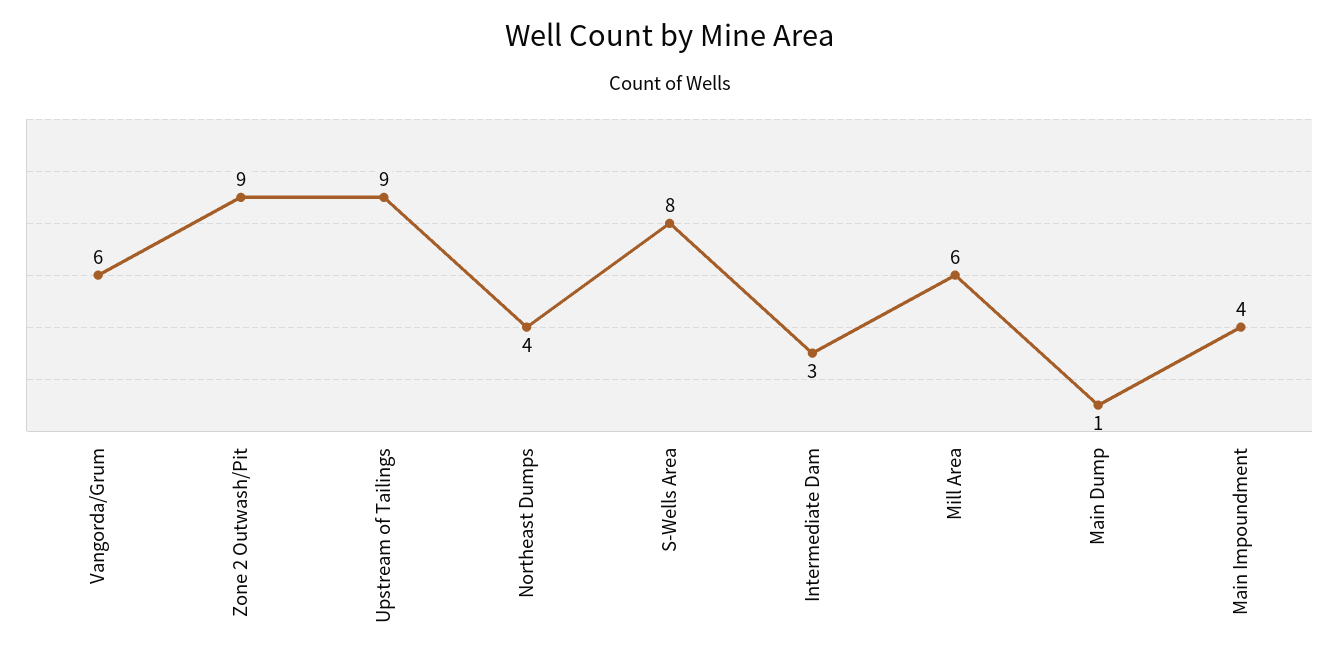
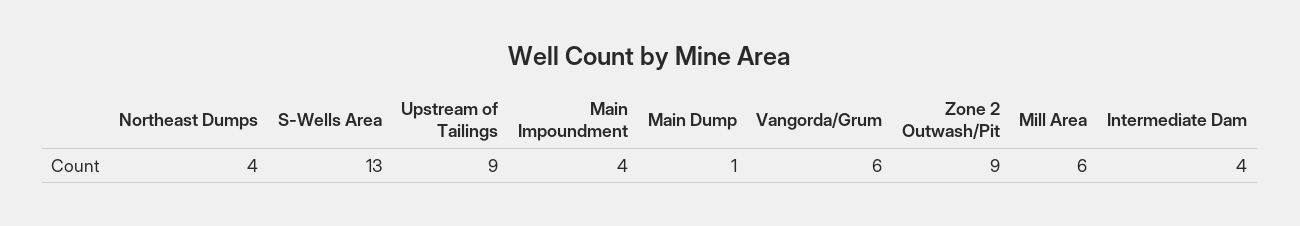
S-Wells Area: 8 -> 13
Intermediate Dam: 3 -> 4

